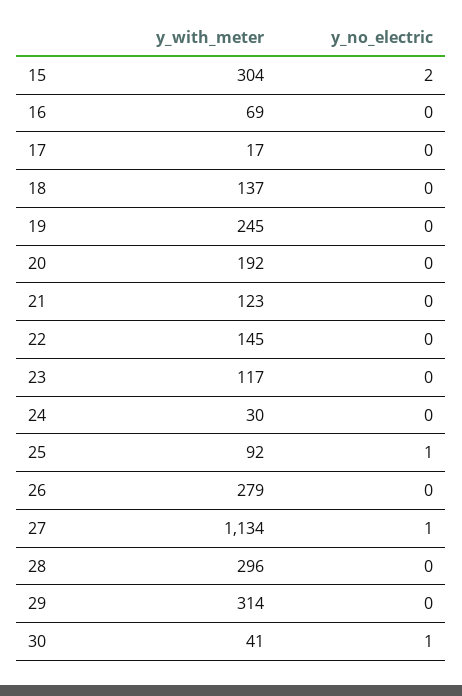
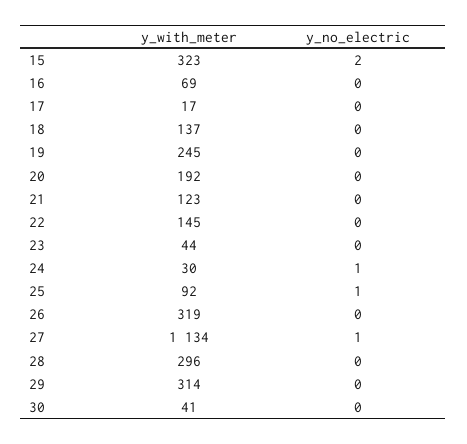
y_with_meter, 15: 304 -> 323
y_with_meter, 23: 117 -> 44
y_no_electric, 24: 0 -> 1
y_with_meter, 26: 279 -> 319
y_no_electric, 30: 1 -> 0

